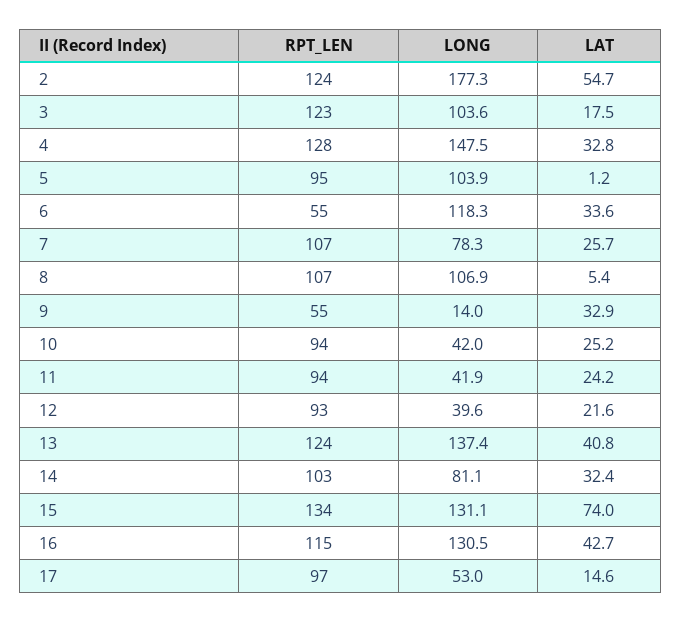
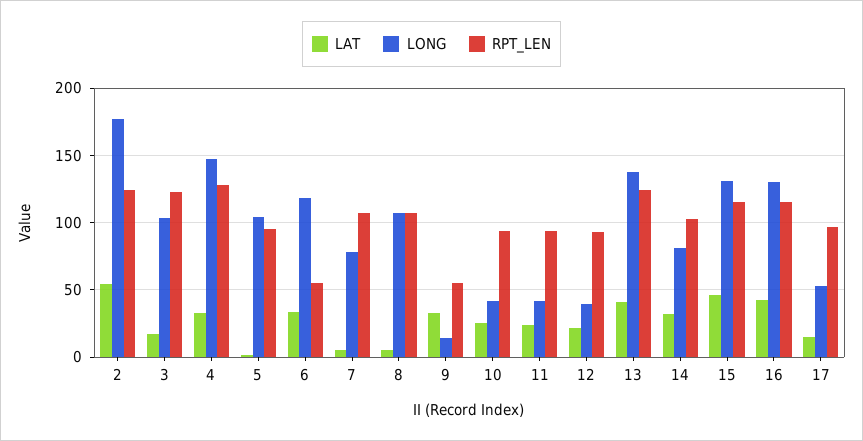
LAT, 7: 25.7 -> 5
RPT_LEN, 15: 134 -> 115
LAT, 15: 74 -> 45

